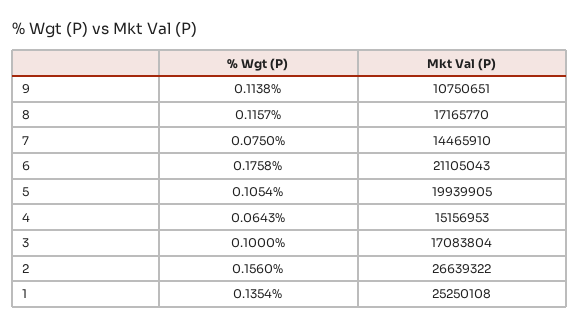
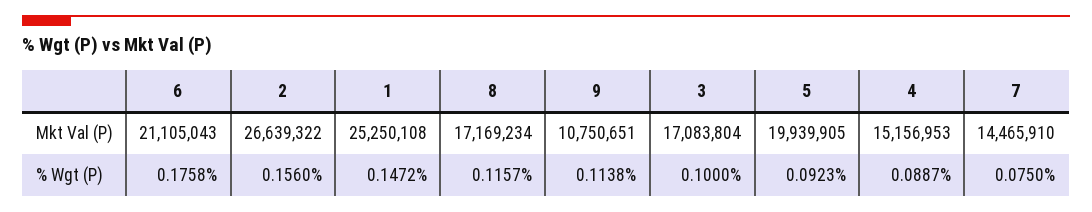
Mkt Val (P), 8: 17165770 -> 17169234
% Wgt (P), 5: 0.1054 -> 0.0923
% Wgt (P), 4: 0.0643 -> 0.0887
% Wgt (P), 1: 0.1354 -> 0.1472

